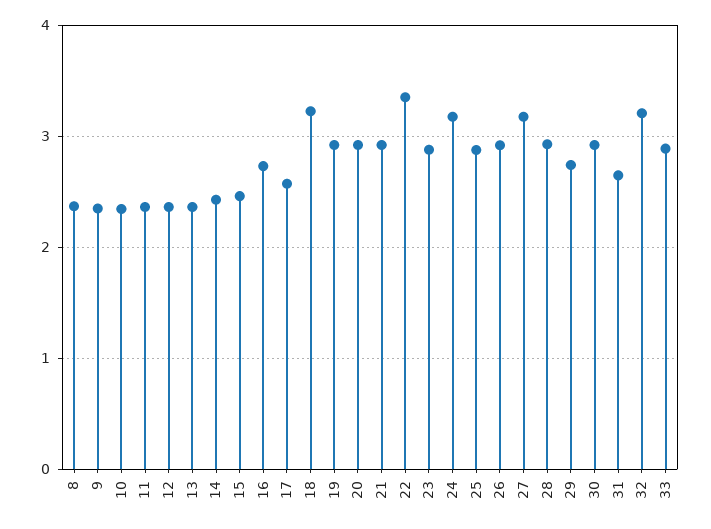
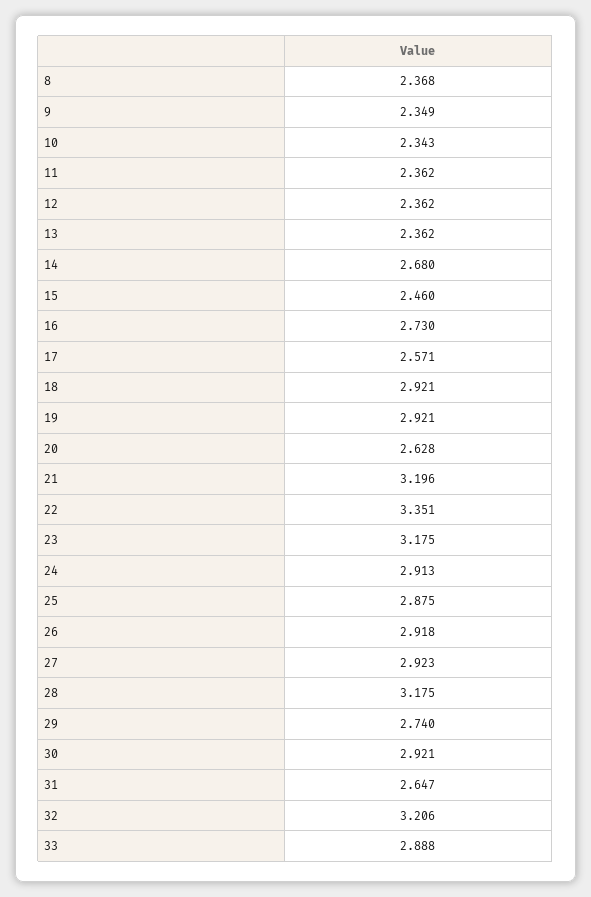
14: 2.4 -> 2.68
18: 3.2 -> 2.921
20: 2.9 -> 2.628
21: 2.9 -> 3.196
23: 2.9 -> 3.175
24: 3.2 -> 2.913
27: 3.2 -> 2.923
28: 2.9 -> 3.175

